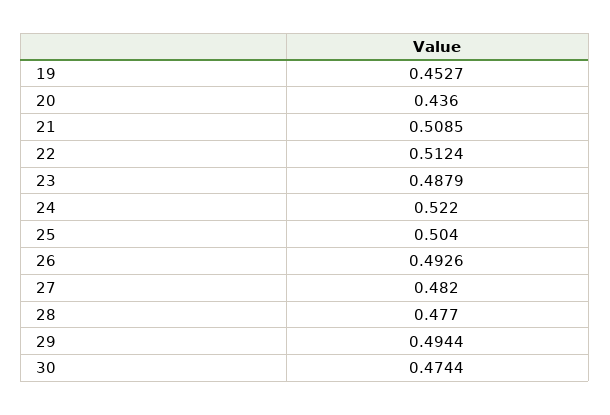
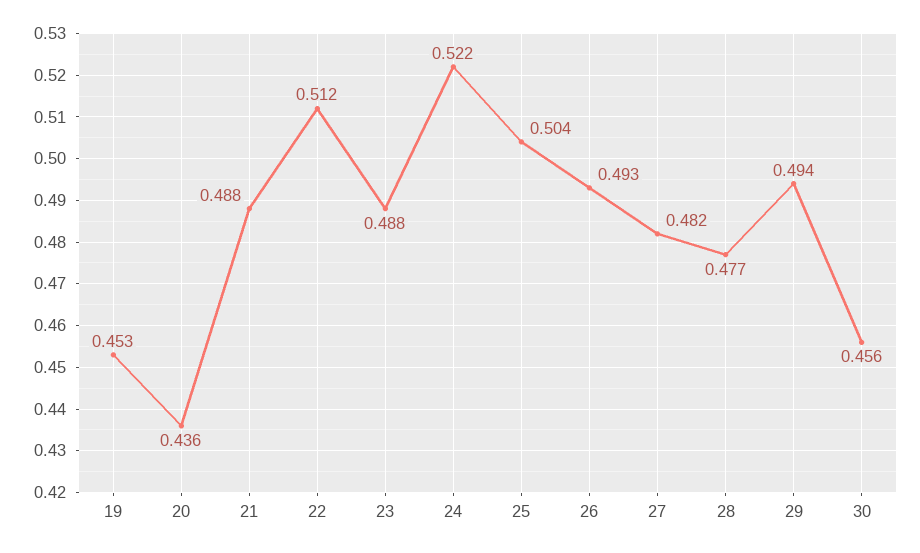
21: 0.5085 -> 0.488
30: 0.4744 -> 0.456

